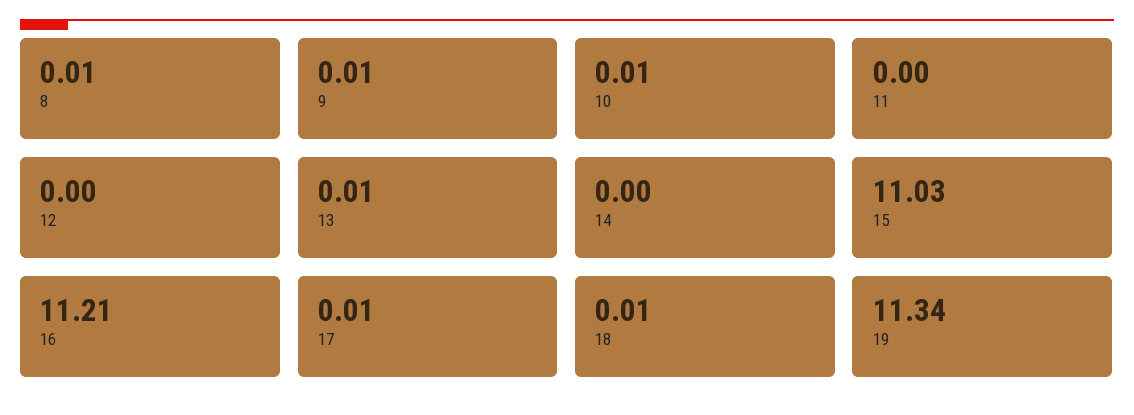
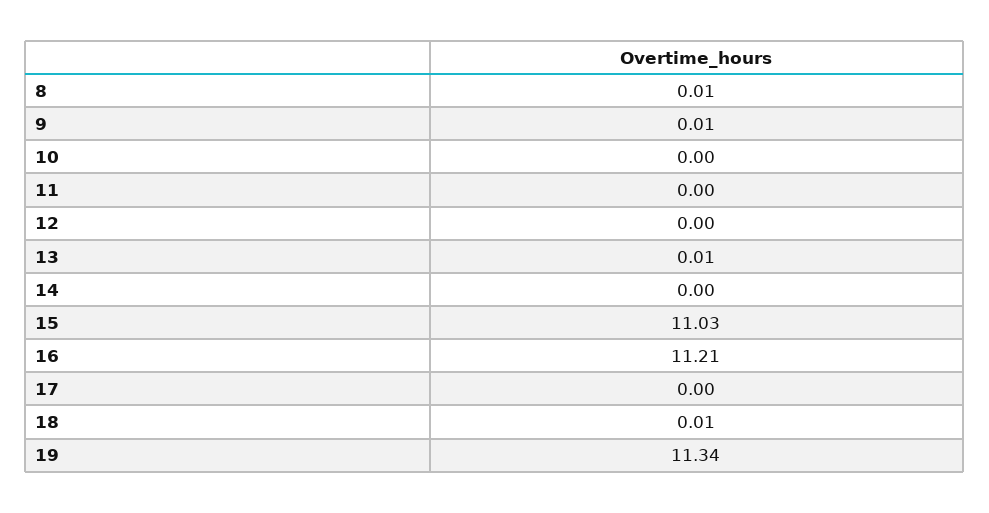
10: 0.01 -> 0
17: 0.01 -> 0

